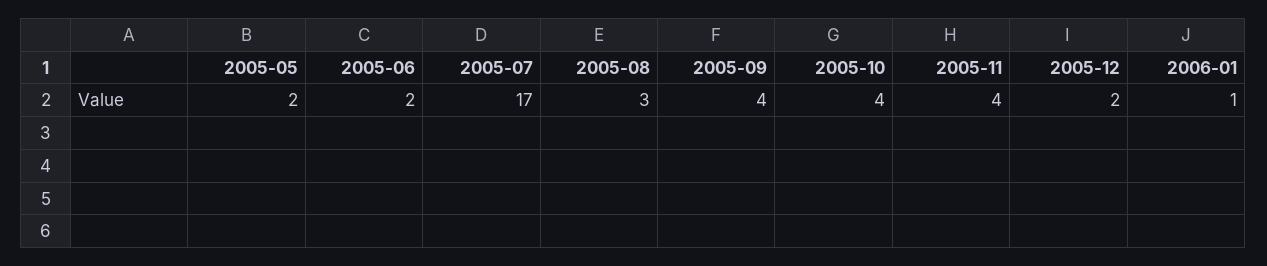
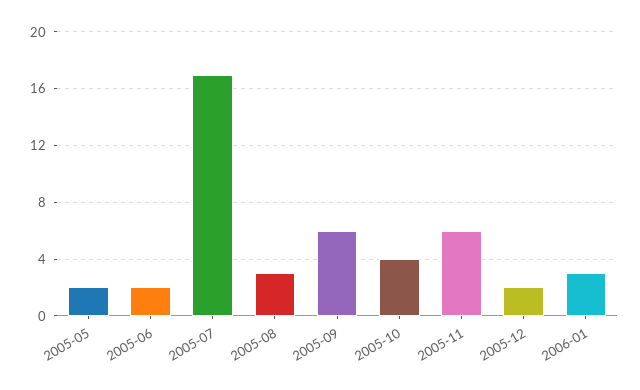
2005-09: 4 -> 6
2005-11: 4 -> 6
2006-01: 1 -> 3

